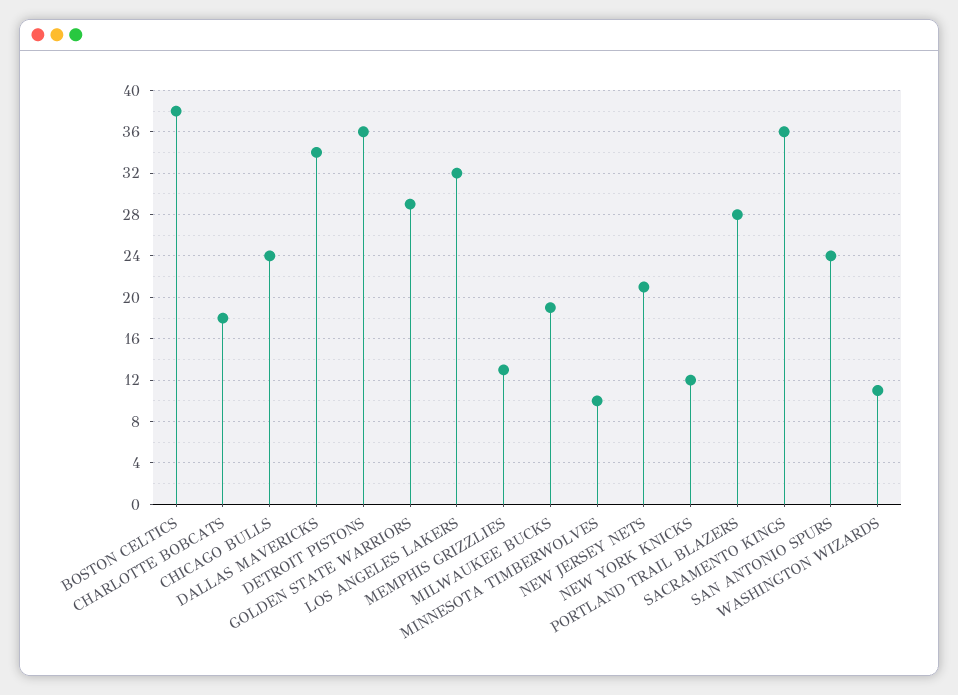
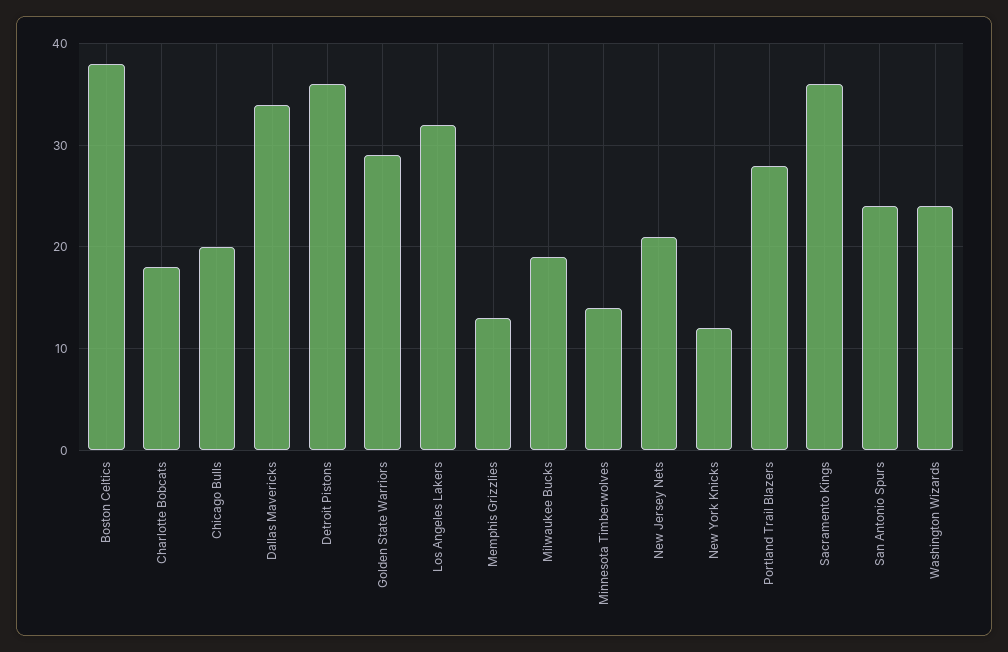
CHICAGO BULLS: 24 -> 20
MINNESOTA TIMBERWOLVES: 10 -> 14
WASHINGTON WIZARDS: 11 -> 24

